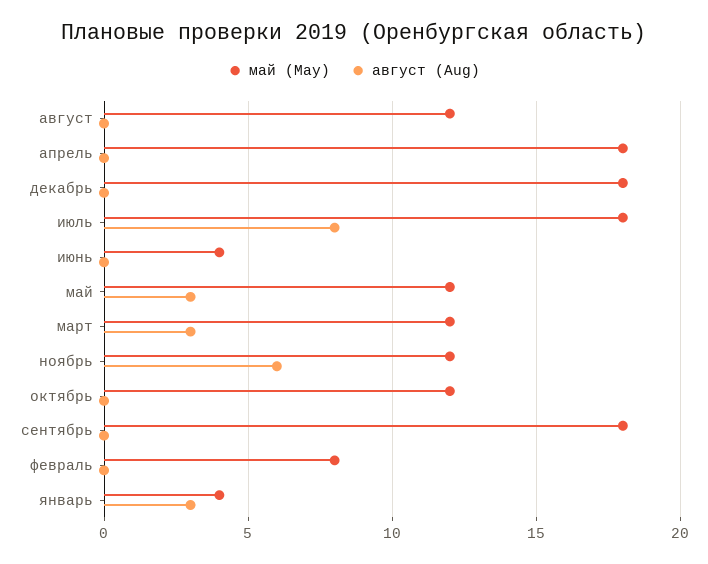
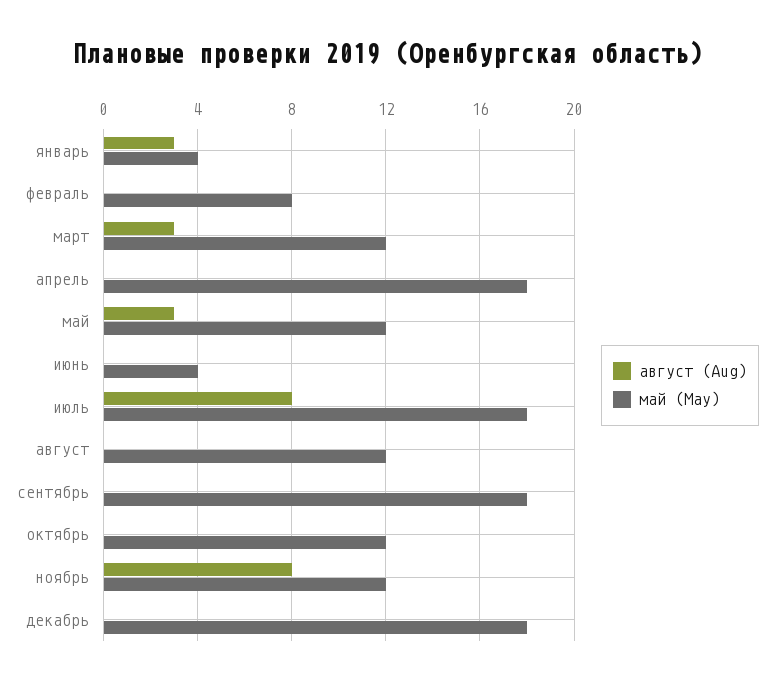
август (Aug), ноябрь: 6 -> 8

